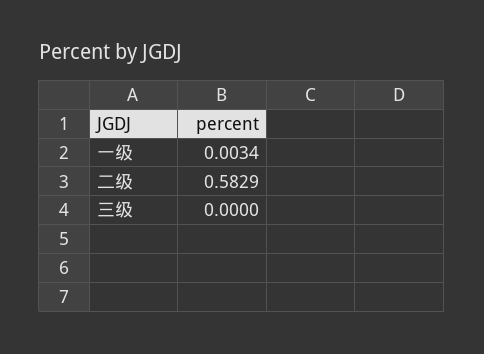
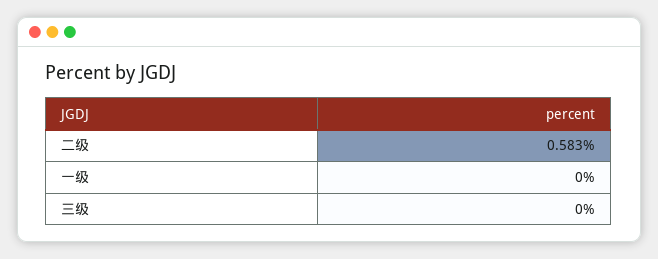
一级: 0.0034 -> 0

